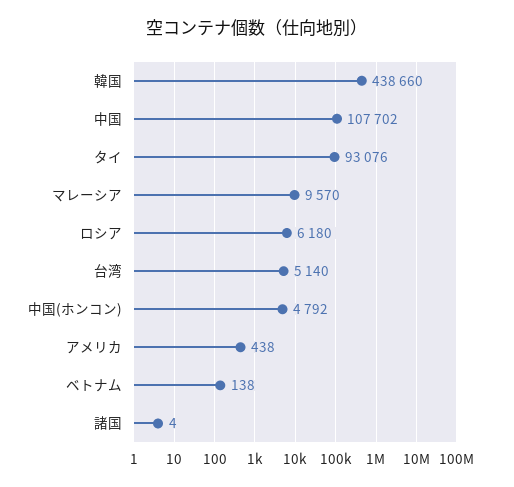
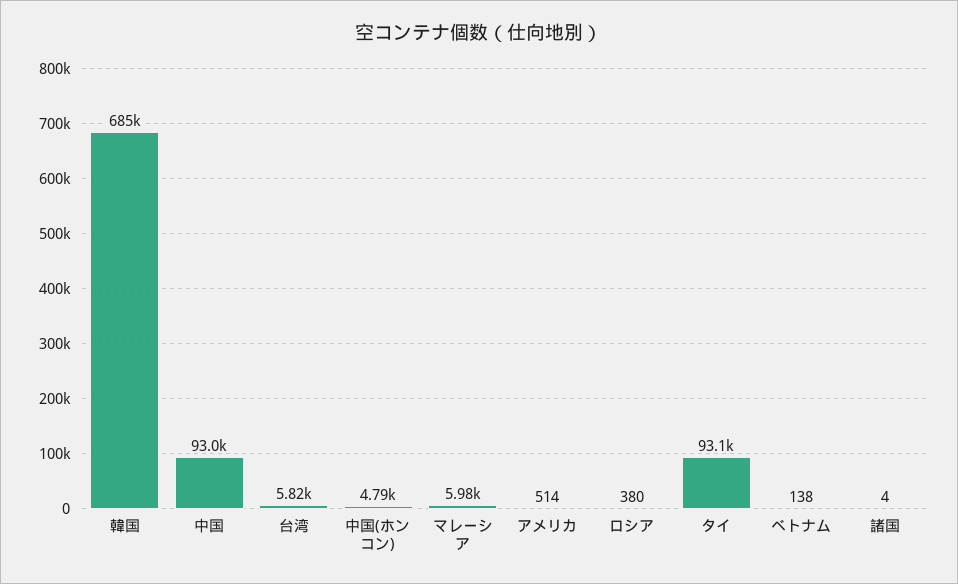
韓国: 438660 -> 685000
中国: 107702 -> 93000
マレーシア: 9570 -> 5980
ロシア: 6180 -> 380
台湾: 5140 -> 5820
アメリカ: 438 -> 514

